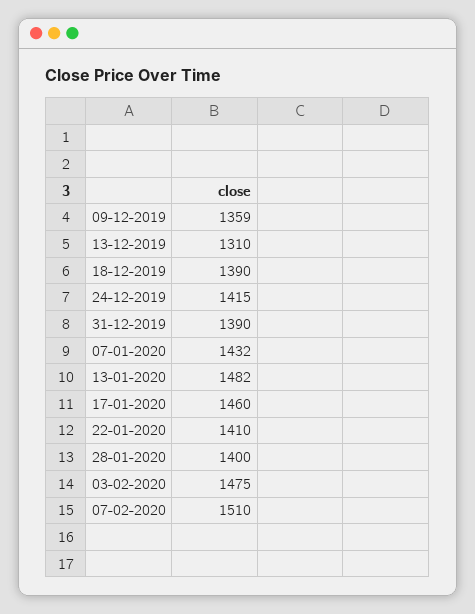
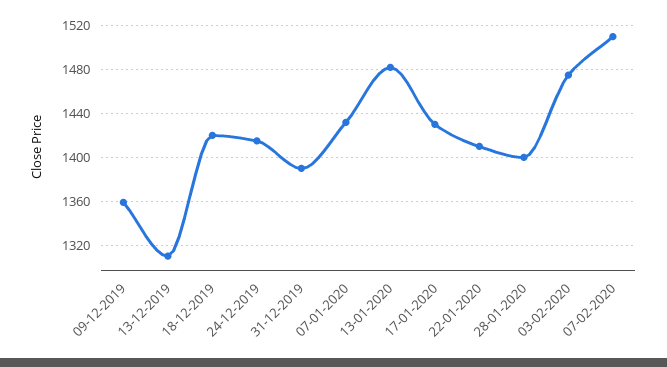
18-12-2019: 1390 -> 1420
17-01-2020: 1460 -> 1430

